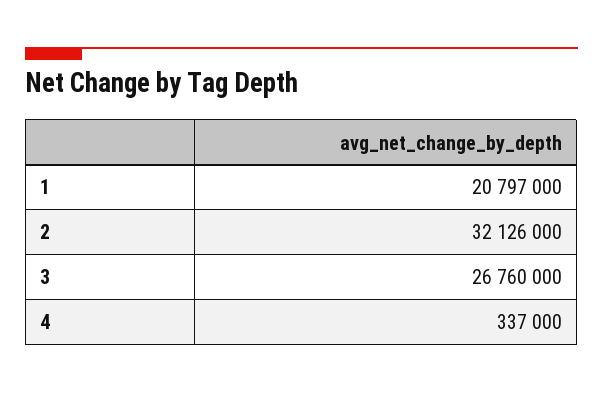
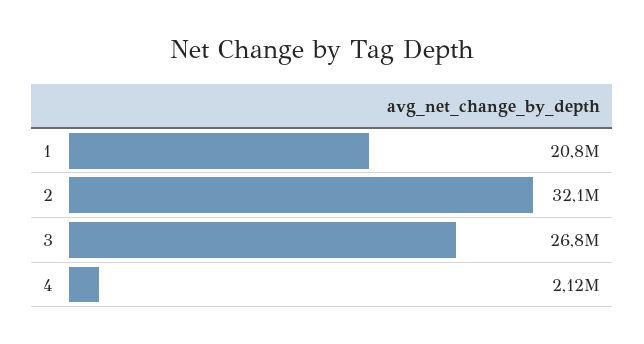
4: 337000 -> 2120000

